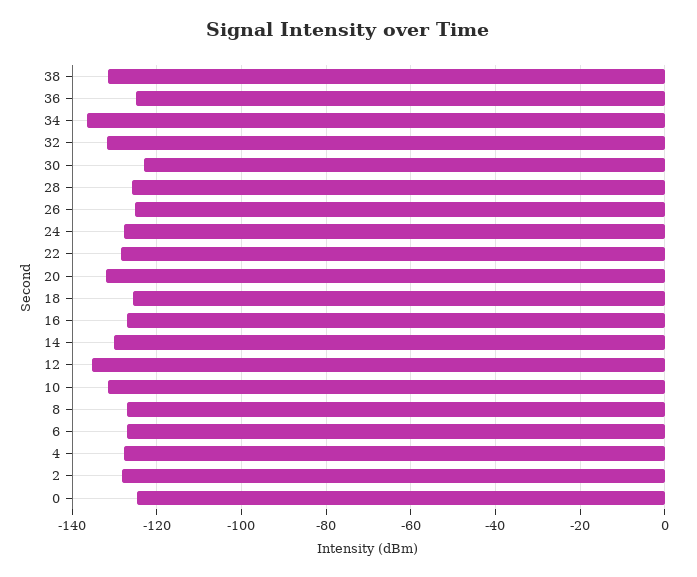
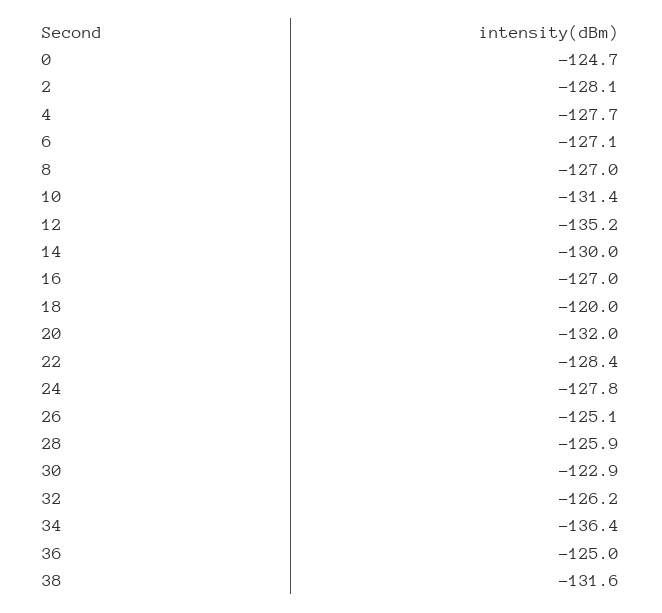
32: -132 -> -126.2
18: -126 -> -120

